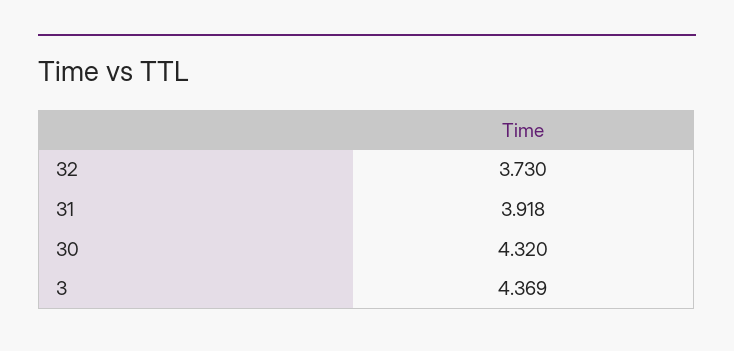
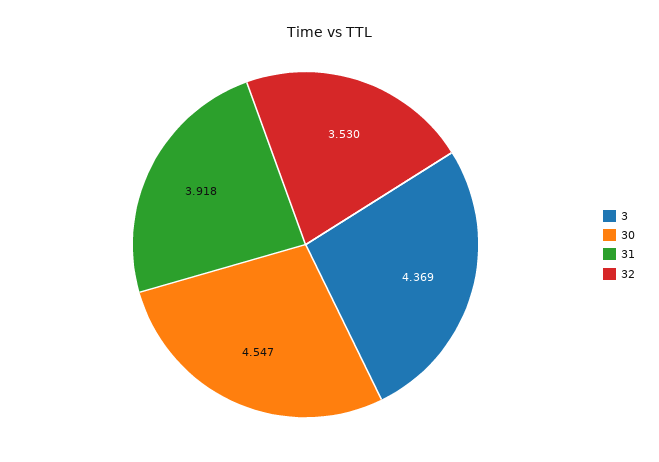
32: 3.73 -> 3.53
30: 4.32 -> 4.547

